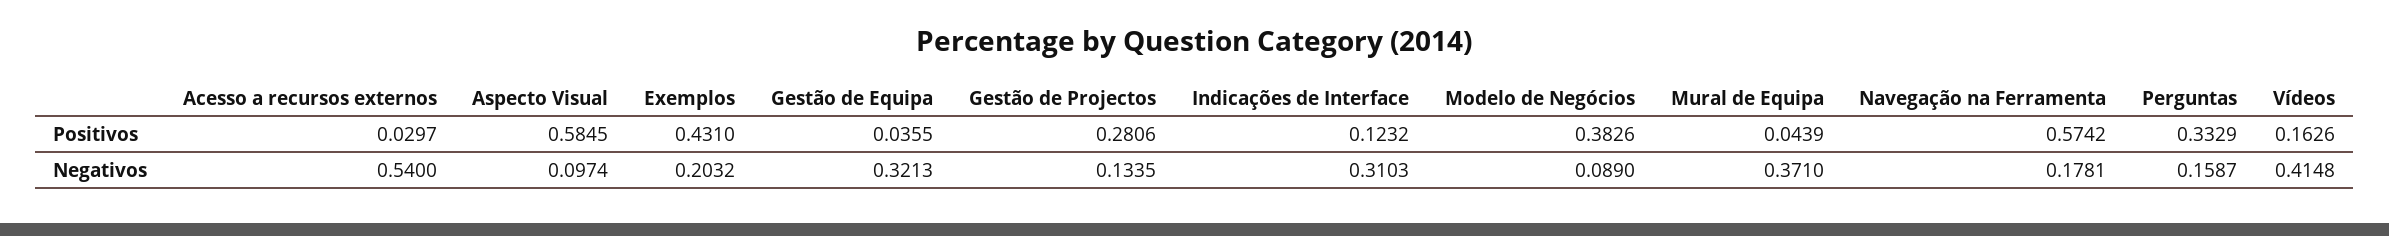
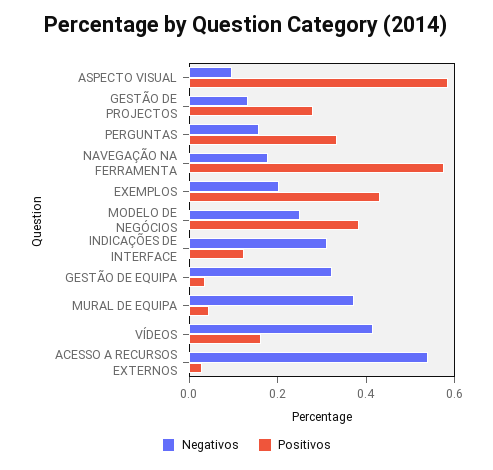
Negativos, Modelo de Negócios: 0.089 -> 0.25

